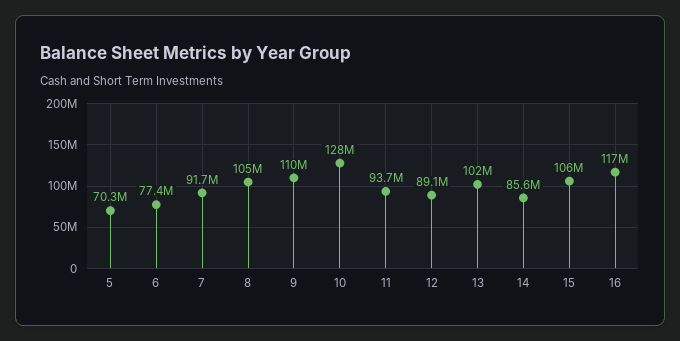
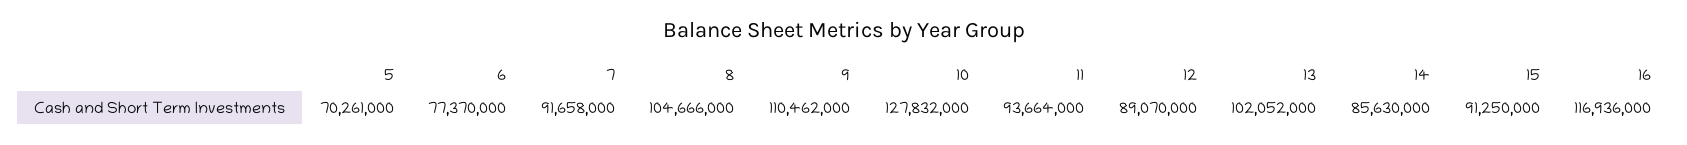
15: 106000000 -> 91250000

